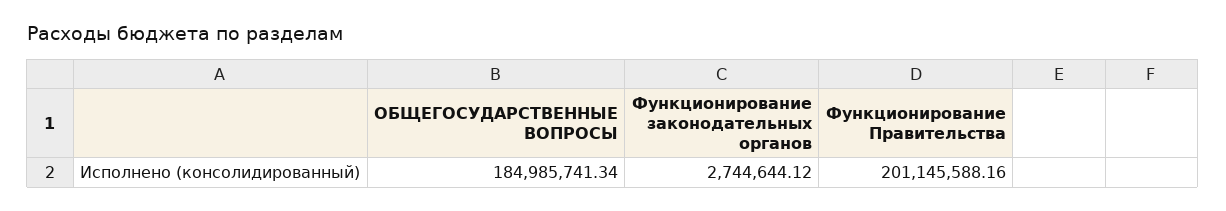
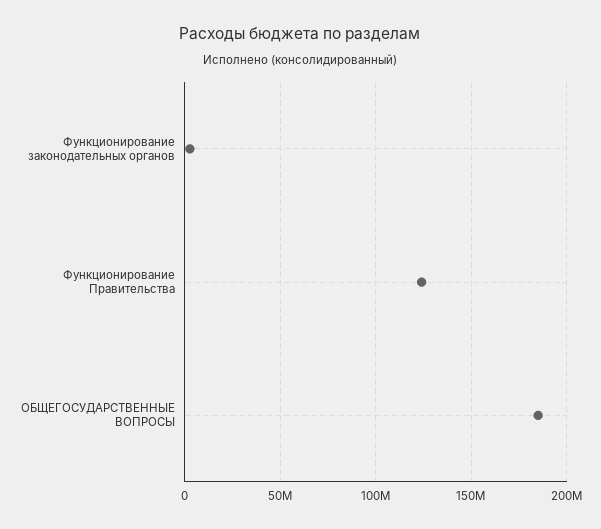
Функционирование Правительства: 201145588.16 -> 125000000

